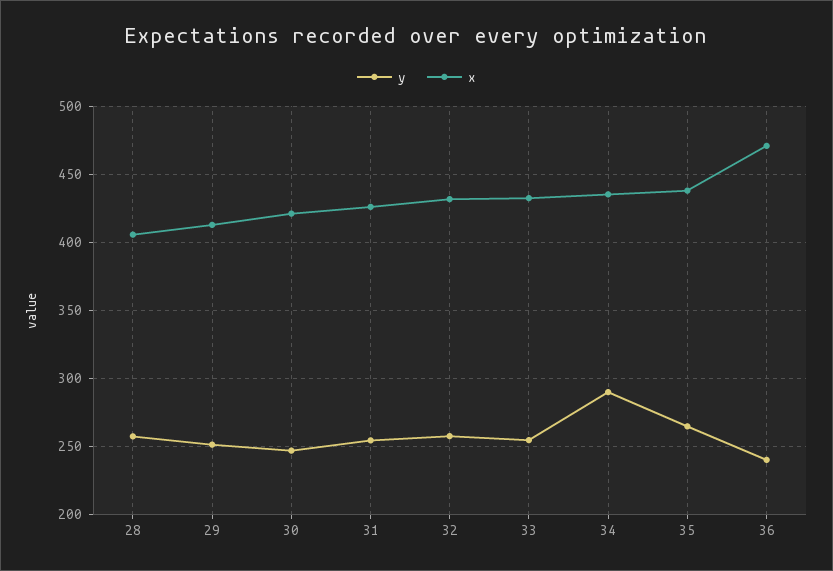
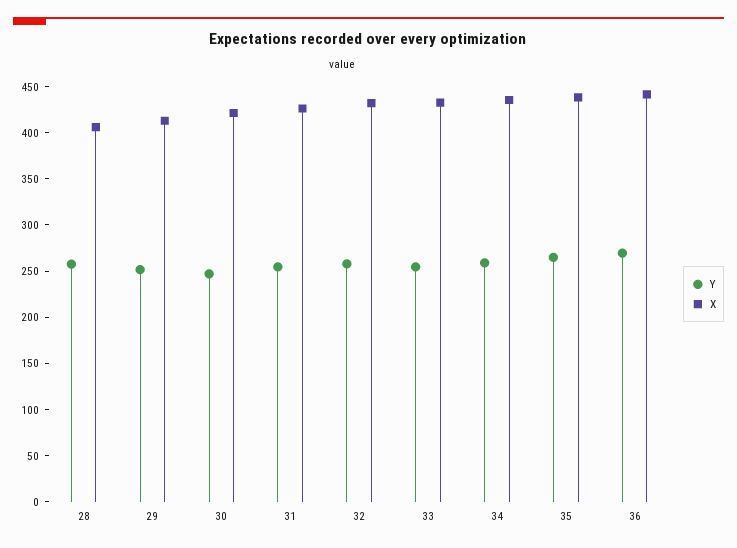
y, 34: 290 -> 260
y, 36: 240 -> 270
x, 36: 470 -> 440

